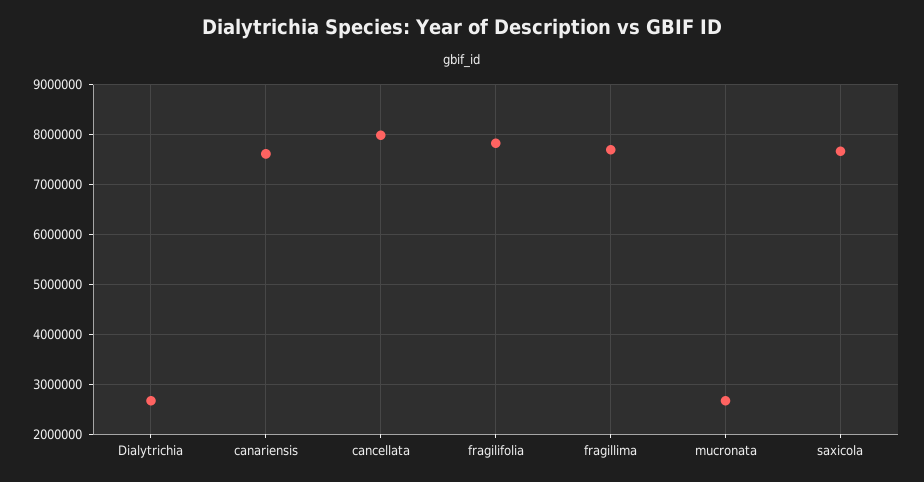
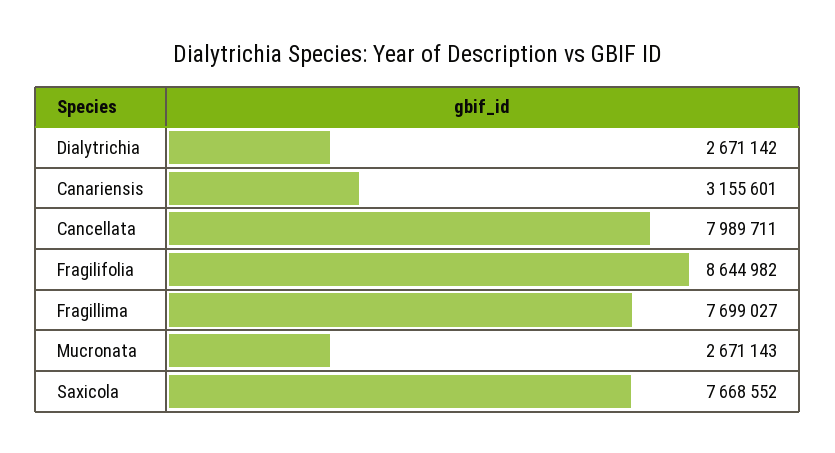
canariensis: 7600000 -> 3155601
fragilifolia: 7800000 -> 8644982

